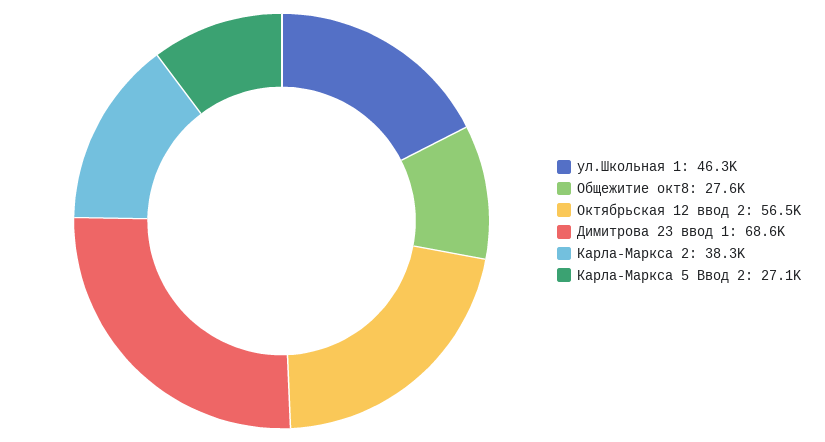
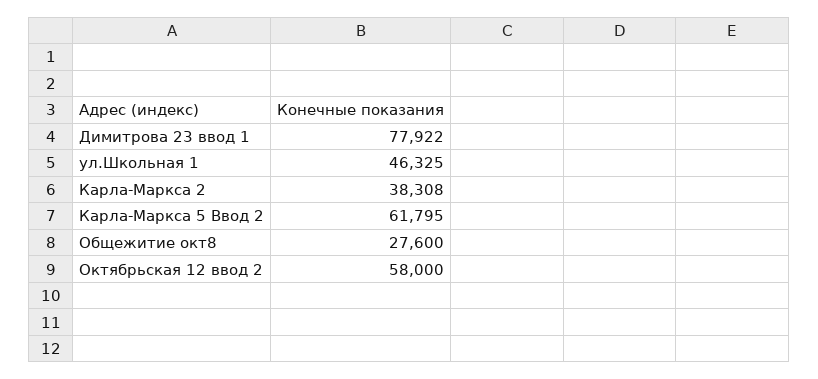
Октябрьская 12 ввод 2: 56500 -> 58000
Димитрова 23 ввод 1: 68600 -> 77922
Карла-Маркса 5 Ввод 2: 27100 -> 61795

